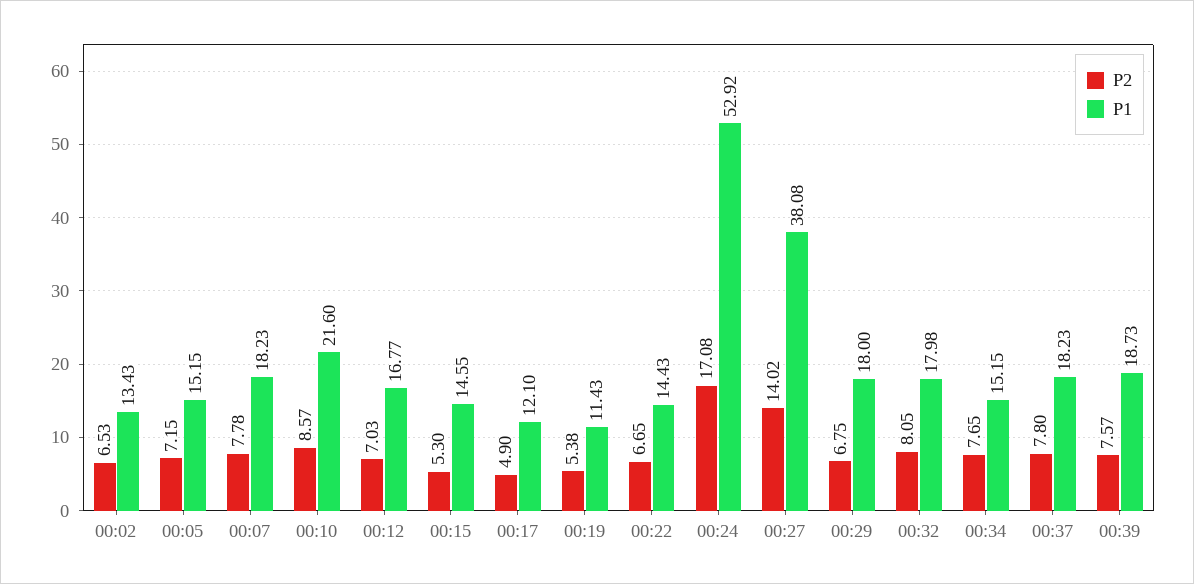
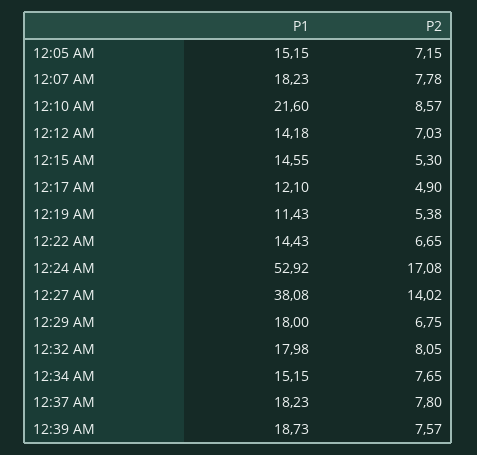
P2, 00:02: 6.53 -> none
P1, 00:02: 13.43 -> none
P1, 00:12: 16.77 -> 14.18

